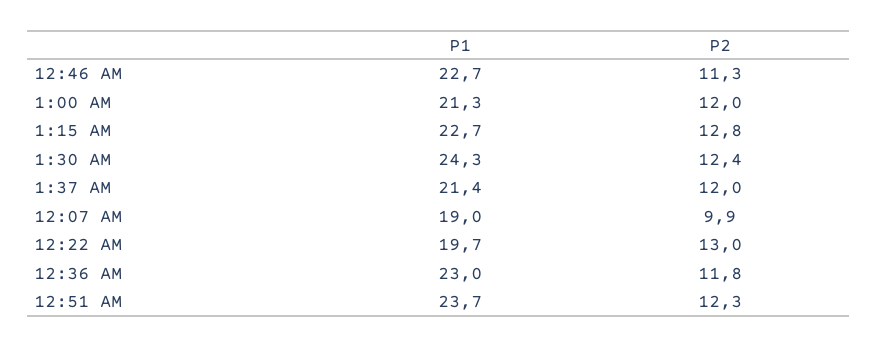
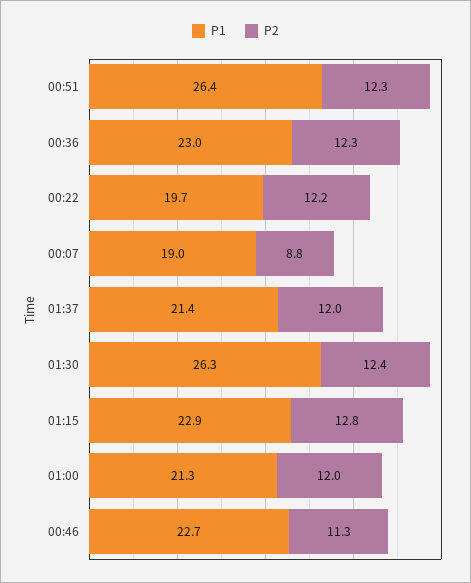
P1, 1:15 AM: 22.7 -> 22.9
P1, 1:30 AM: 24.3 -> 26.3
P2, 12:07 AM: 9.9 -> 8.8
P2, 12:22 AM: 13 -> 12.2
P2, 12:36 AM: 11.8 -> 12.3
P1, 12:51 AM: 23.7 -> 26.4

